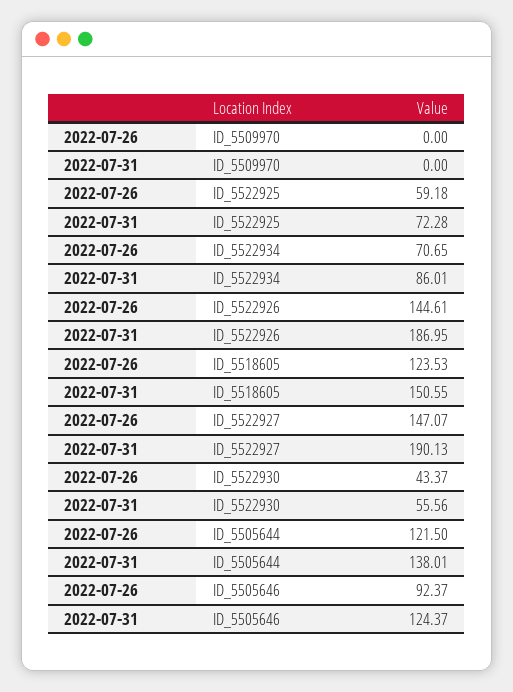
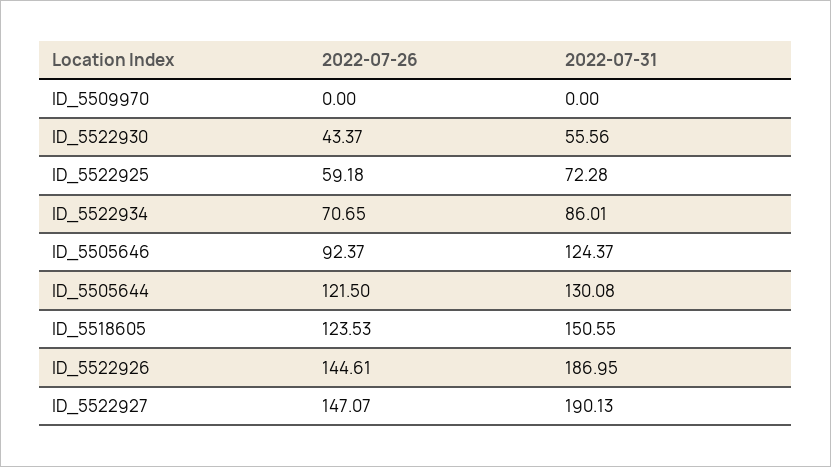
2022-07-31, ID_5505644: 138.01 -> 130.08

